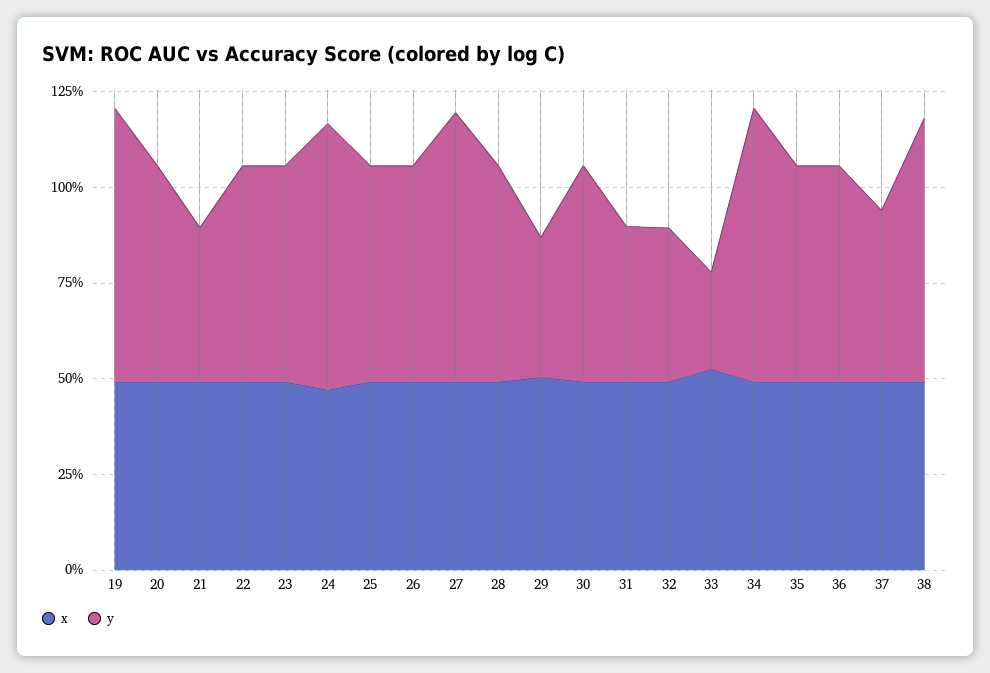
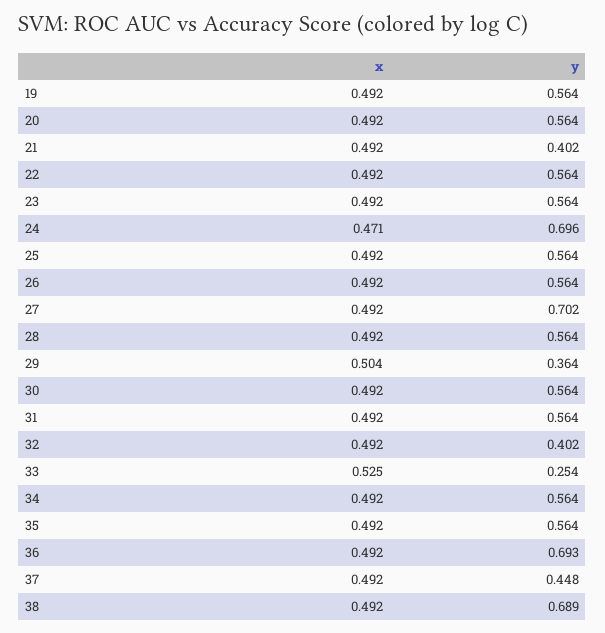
y, 19: 0.7 -> 0.564
y, 31: 0.4 -> 0.564
y, 34: 0.7 -> 0.564
y, 36: 0.55 -> 0.693

